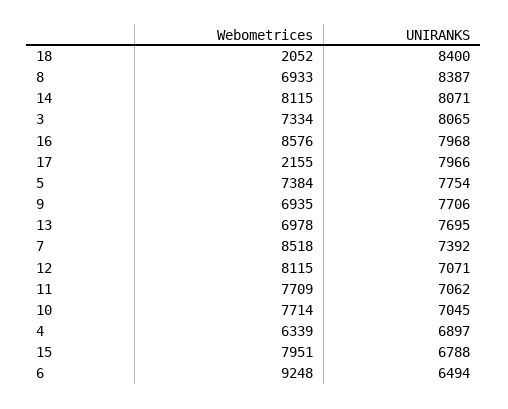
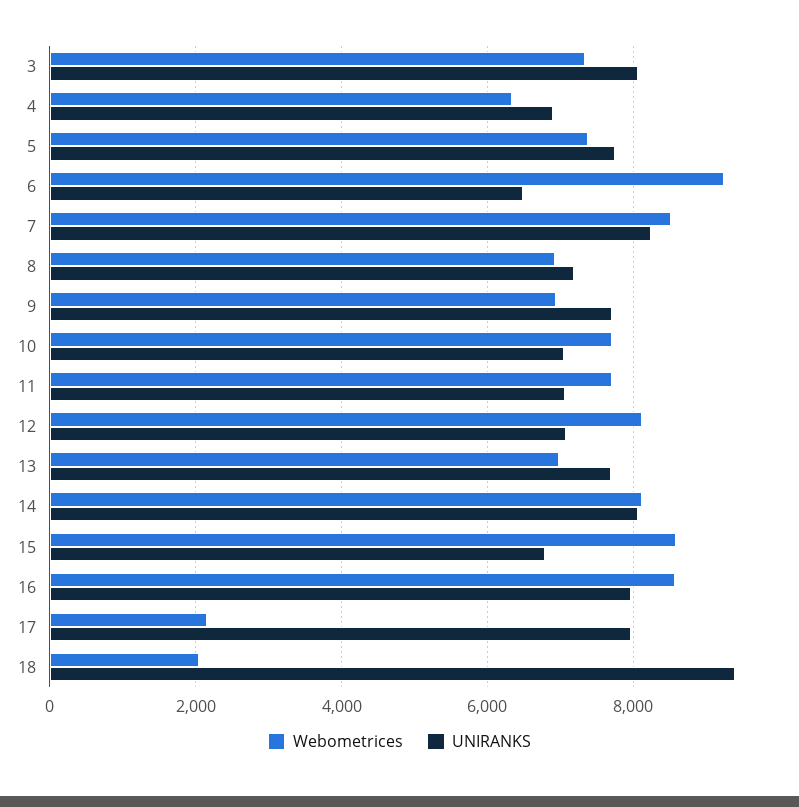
UNIRANKS, 18: 8400 -> 9400
UNIRANKS, 8: 8387 -> 7200
UNIRANKS, 7: 7392 -> 8200
Webometrices, 15: 7951 -> 8600

